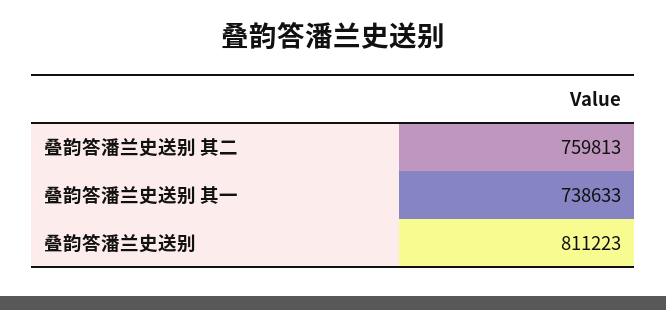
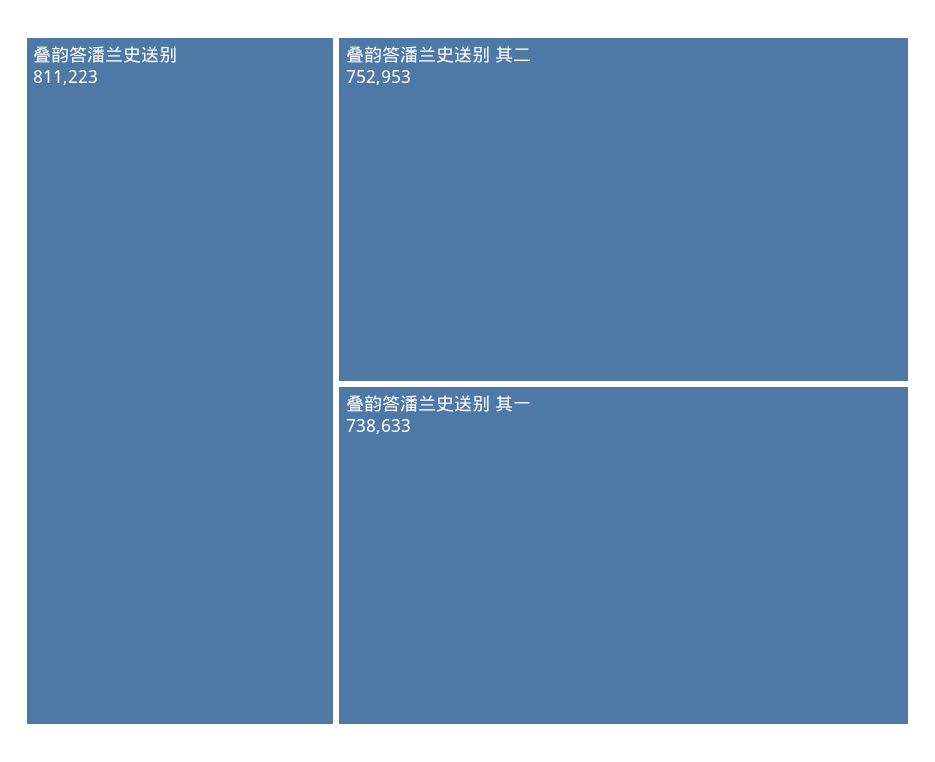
叠韵答潘兰史送别 其二: 759813 -> 752953

